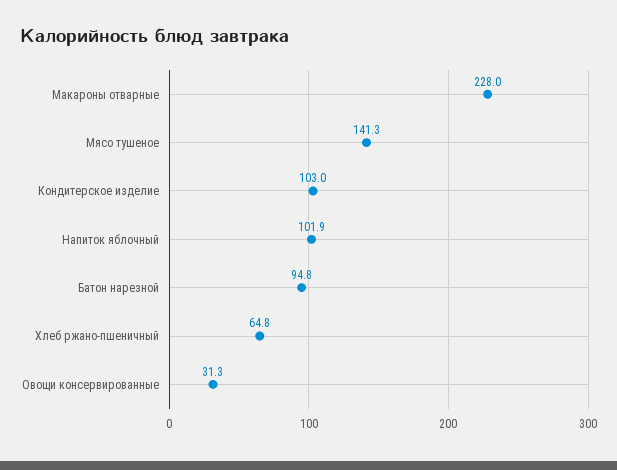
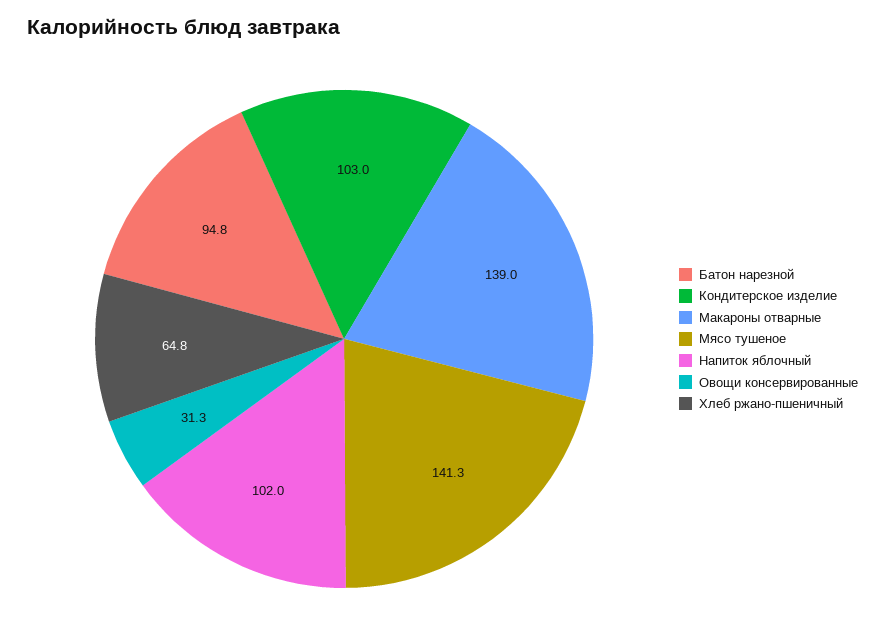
Макароны отварные: 228 -> 139
Напиток яблочный: 101.9 -> 102

